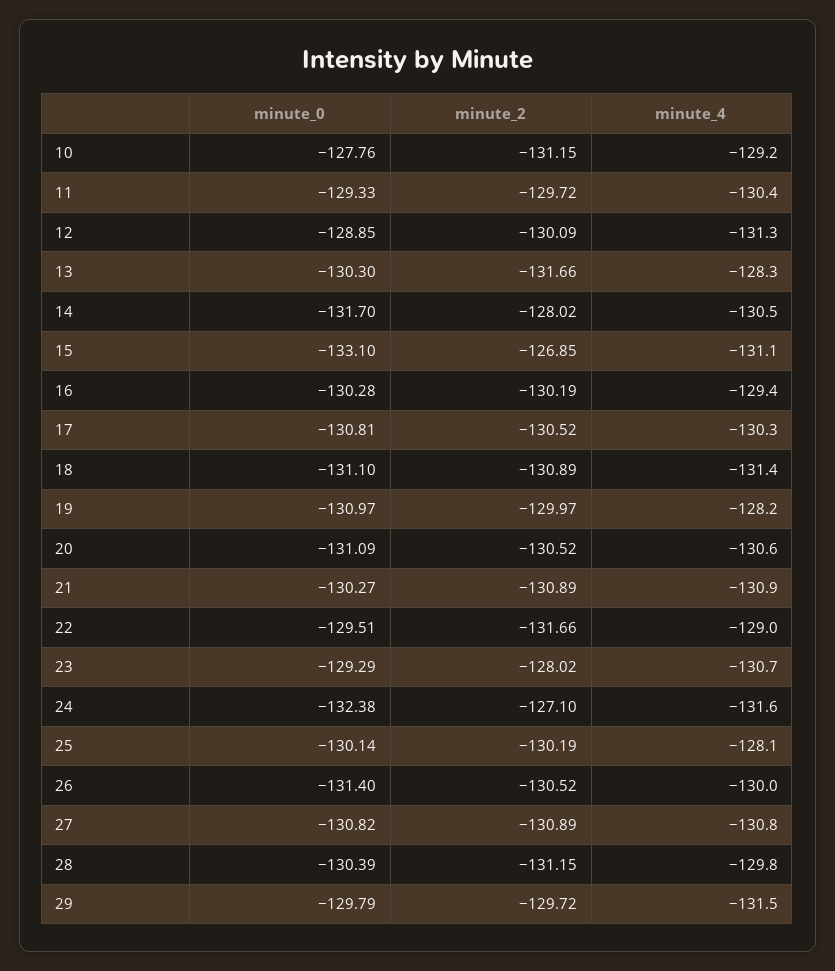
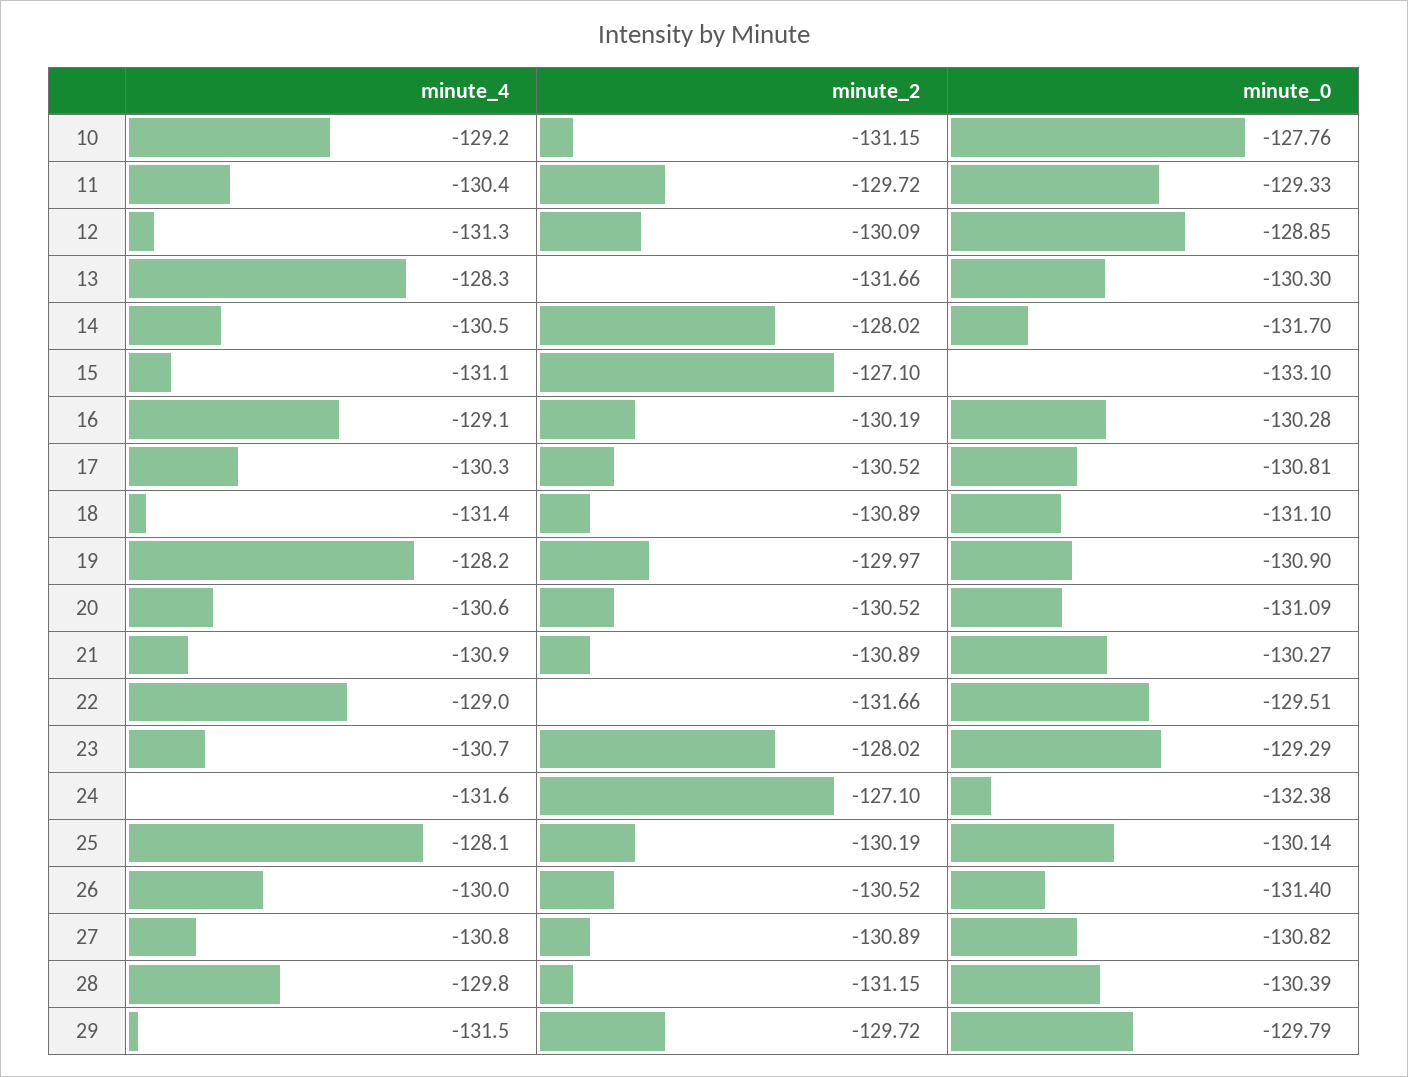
minute_2, 15: -126.85 -> -127.1
minute_4, 16: -129.4 -> -129.1
minute_0, 19: -130.97 -> -130.9

